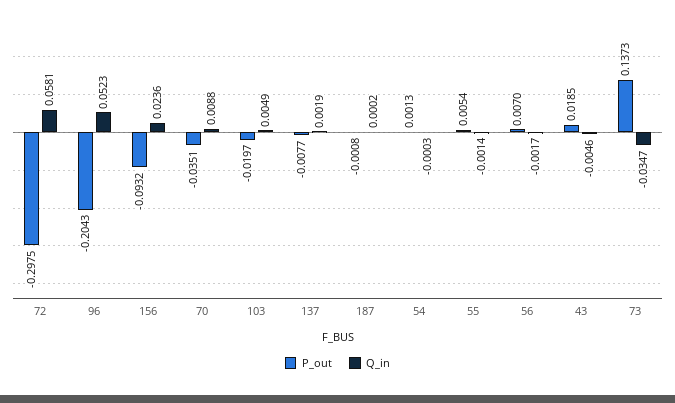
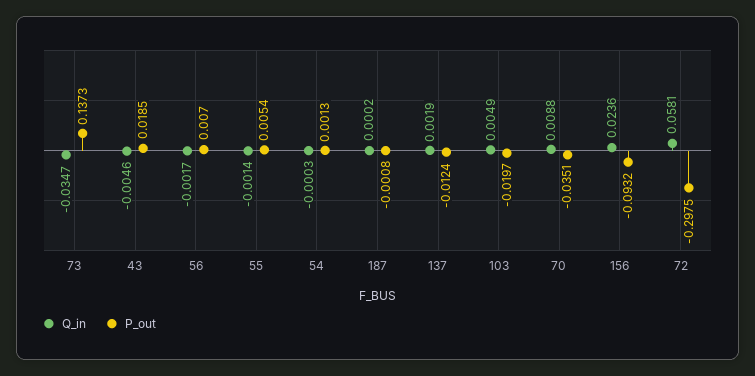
P_out, 96: -0.2043 -> none
Q_in, 96: 0.0523 -> none
P_out, 137: -0.0077 -> -0.0124

